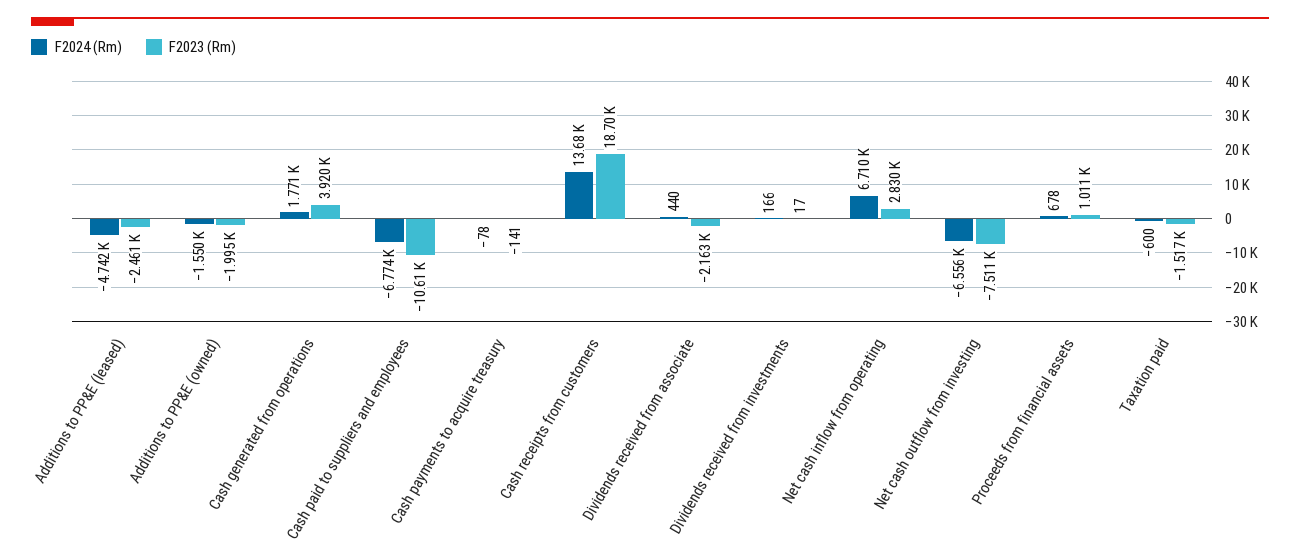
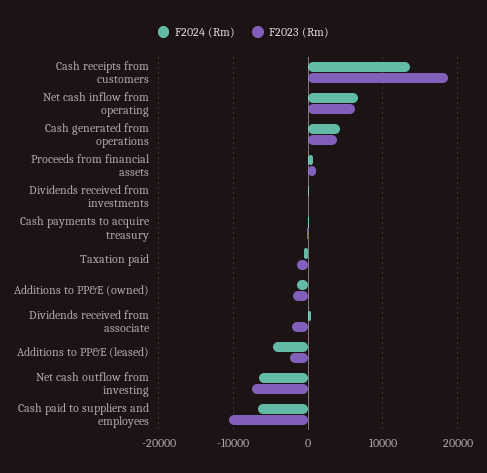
F2024 (Rm), Cash generated from operations: 1771 -> 4000
F2023 (Rm), Net cash inflow from operating: 2830 -> 6000

